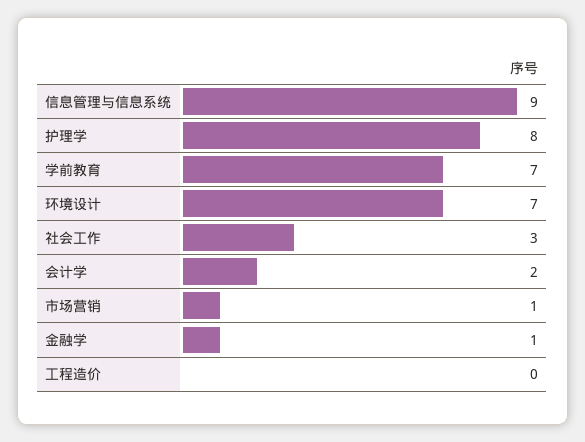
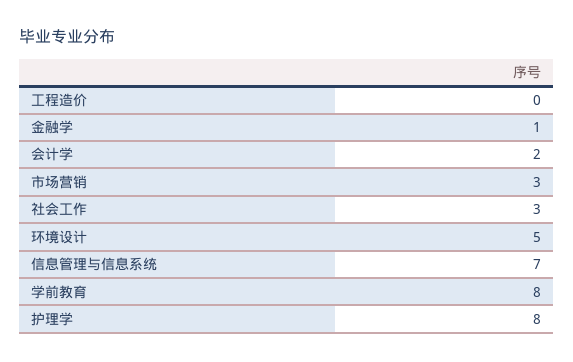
信息管理与信息系统: 9 -> 7
学前教育: 7 -> 8
环境设计: 7 -> 5
市场营销: 1 -> 3

